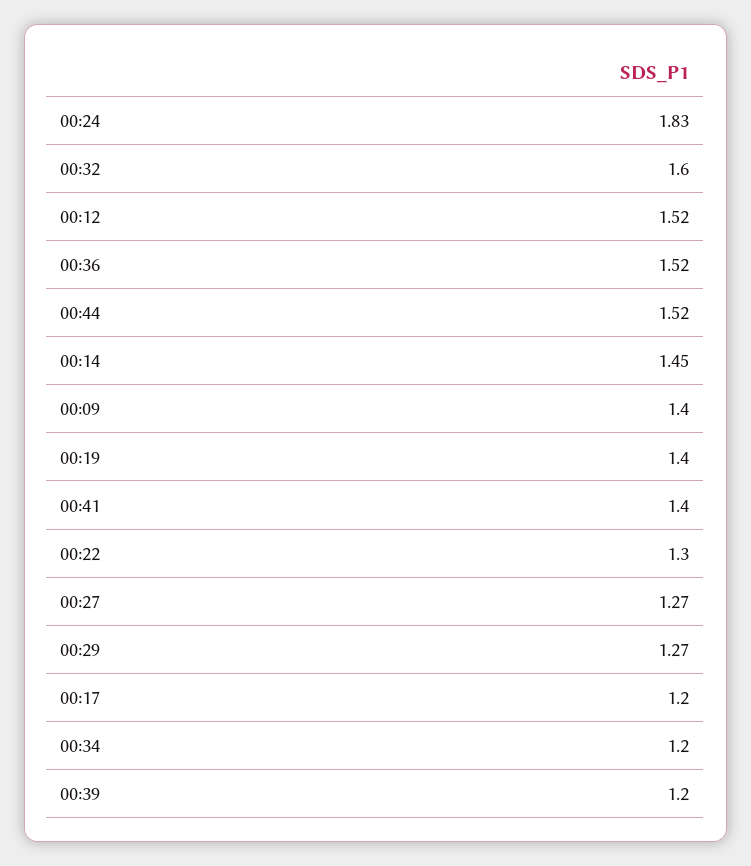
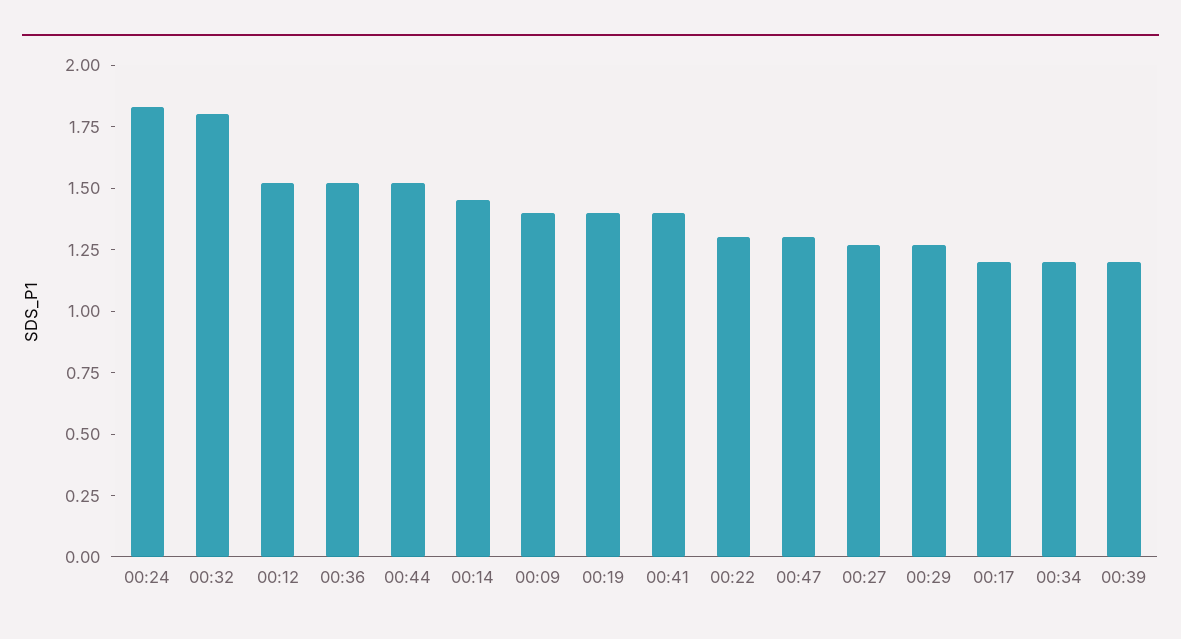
00:32: 1.6 -> 1.8
00:47: none -> 1.3

